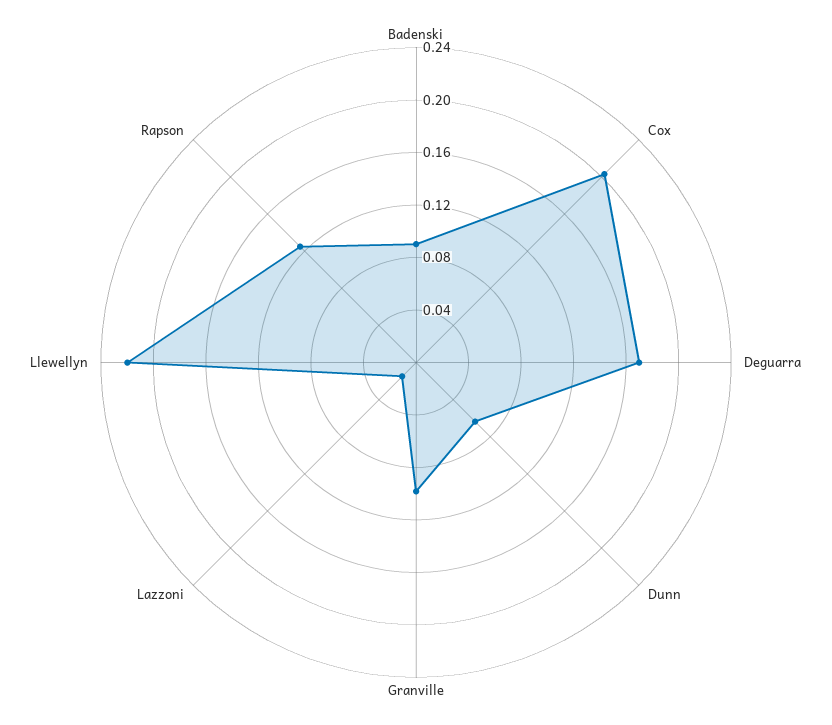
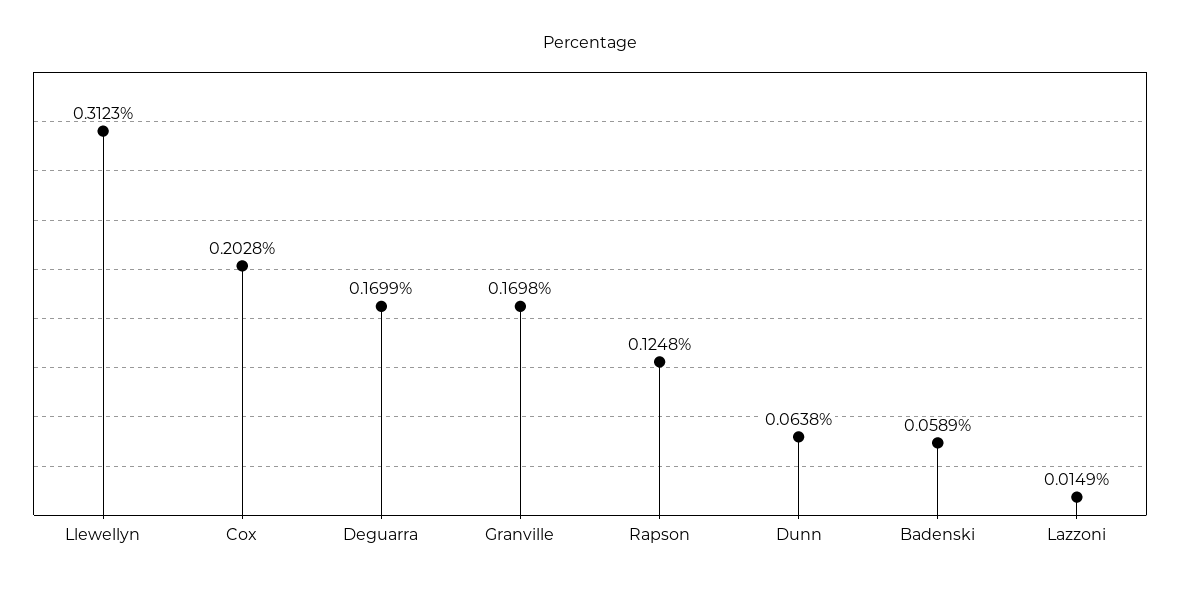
Badenski: 0.09 -> 0.0589
Granville: 0.1 -> 0.1698
Llewellyn: 0.22 -> 0.3123

